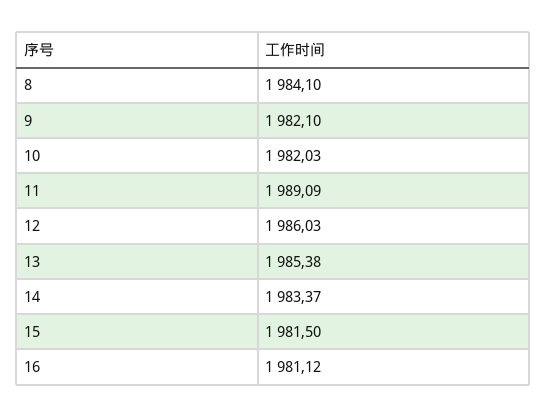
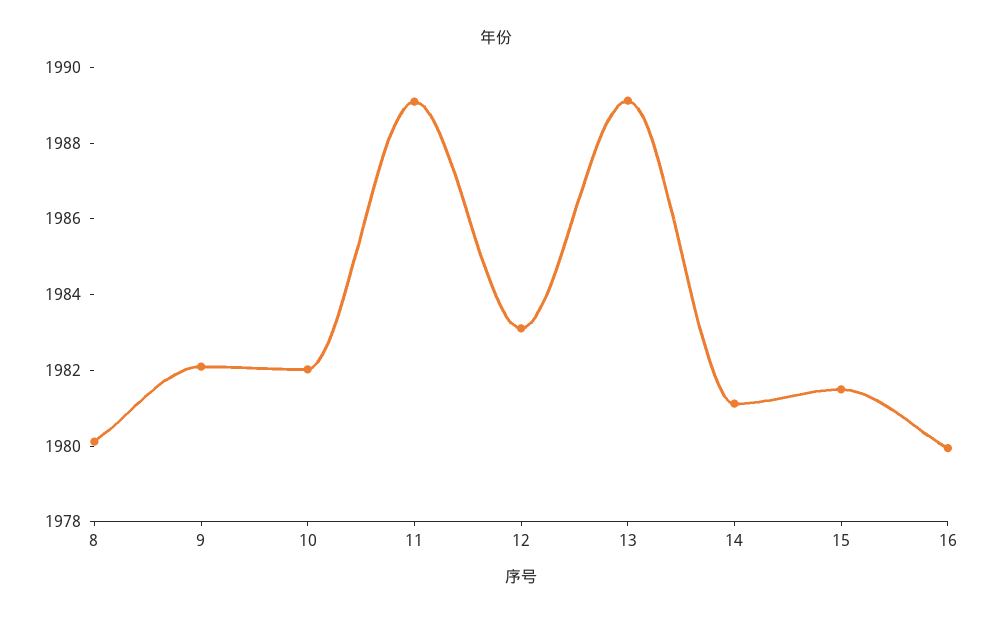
8: 1984.1 -> 1980
12: 1986.03 -> 1983
13: 1985.38 -> 1989
14: 1983.37 -> 1981
16: 1981.12 -> 1980

